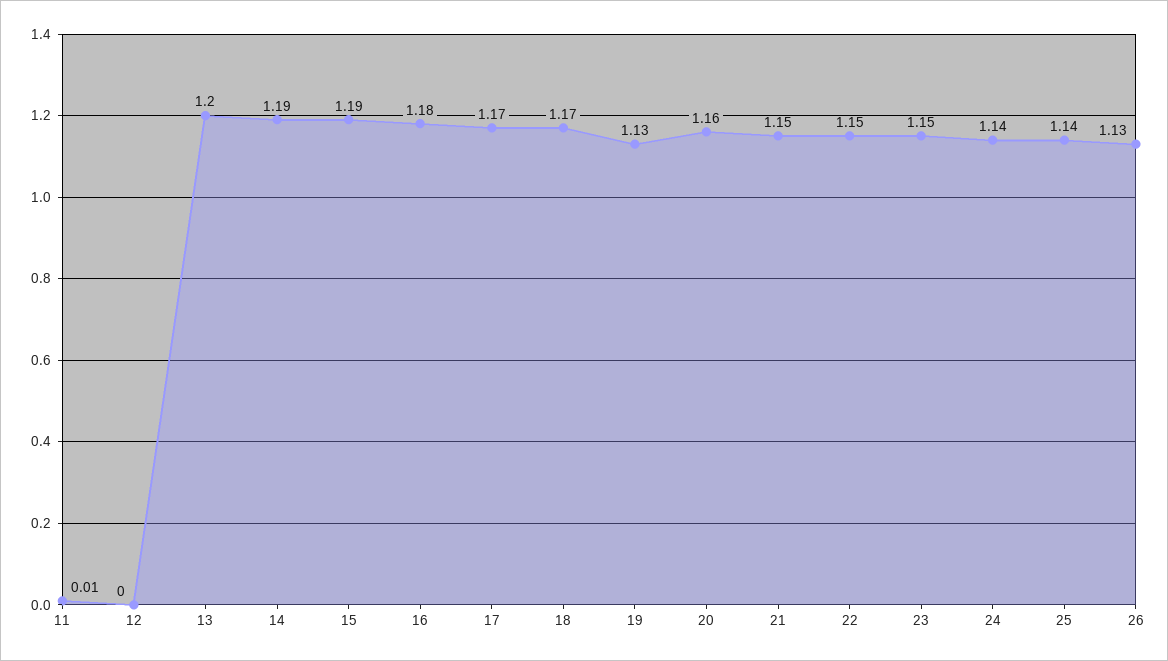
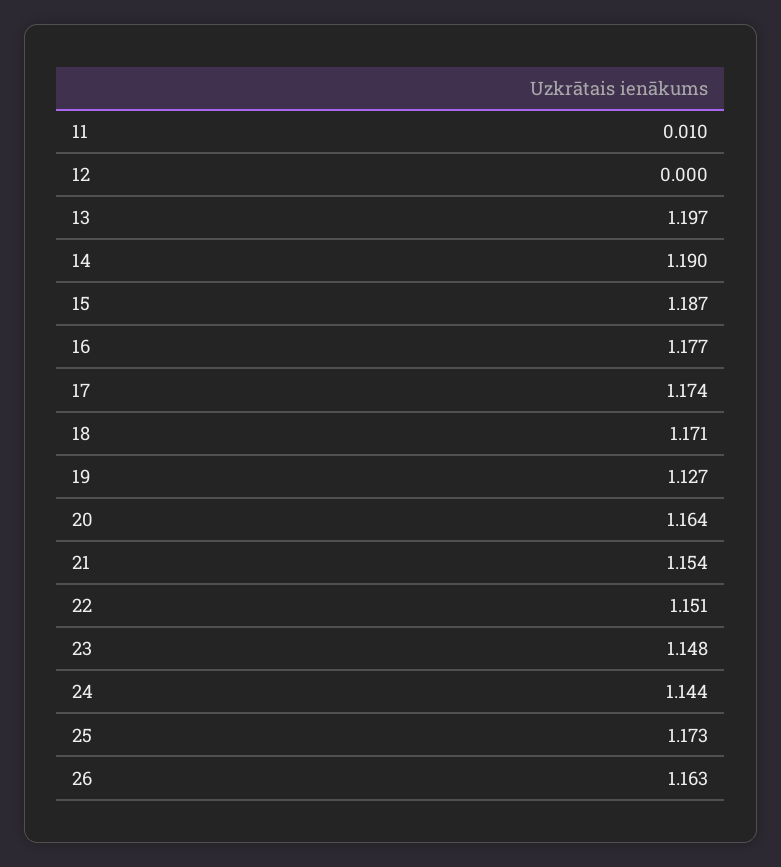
25: 1.14 -> 1.173
26: 1.13 -> 1.163

